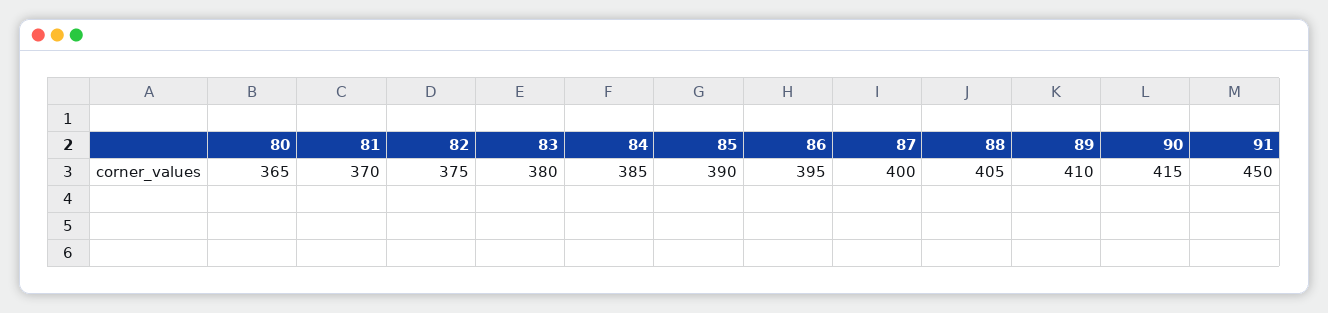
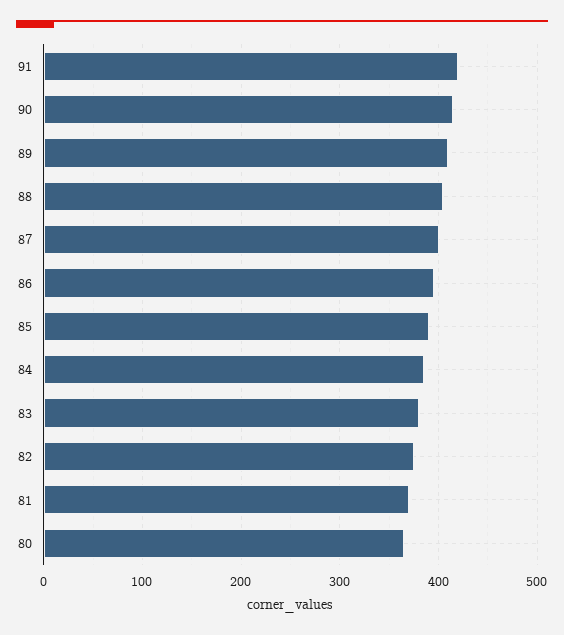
91: 450 -> 420

